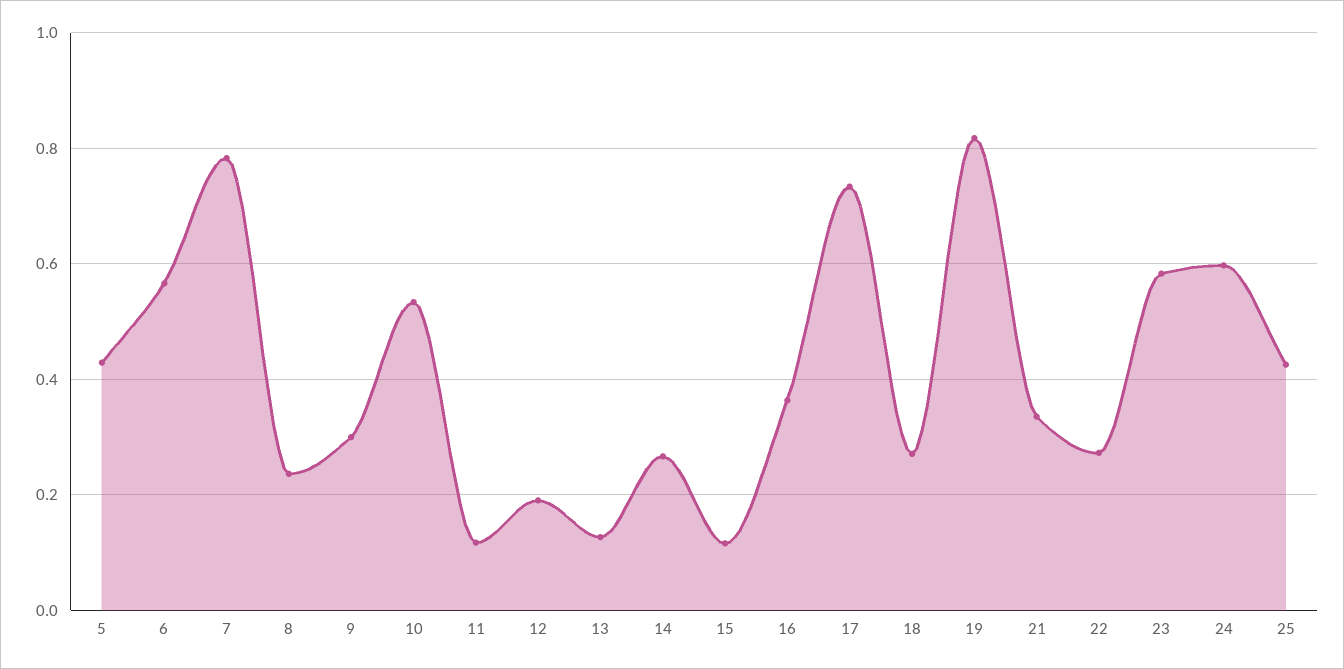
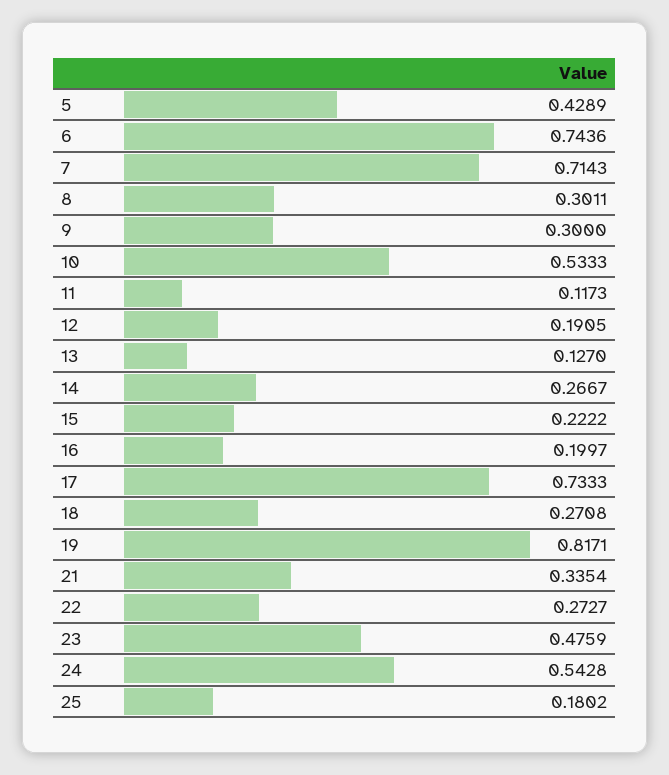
6: 0.56 -> 0.7436
7: 0.78 -> 0.7143
8: 0.24 -> 0.3011
15: 0.12 -> 0.2222
16: 0.36 -> 0.1997
23: 0.58 -> 0.4759
24: 0.6 -> 0.5428
25: 0.42 -> 0.1802

